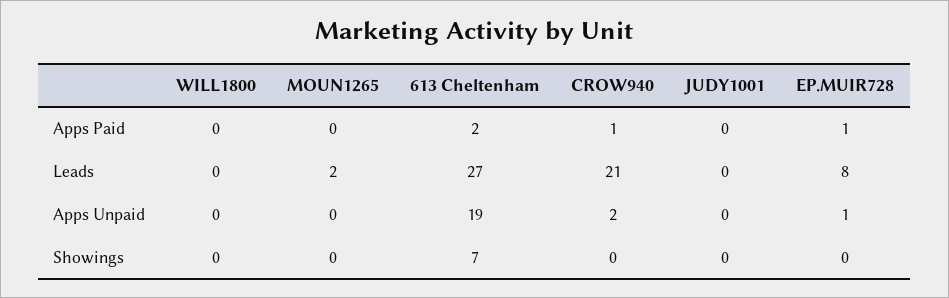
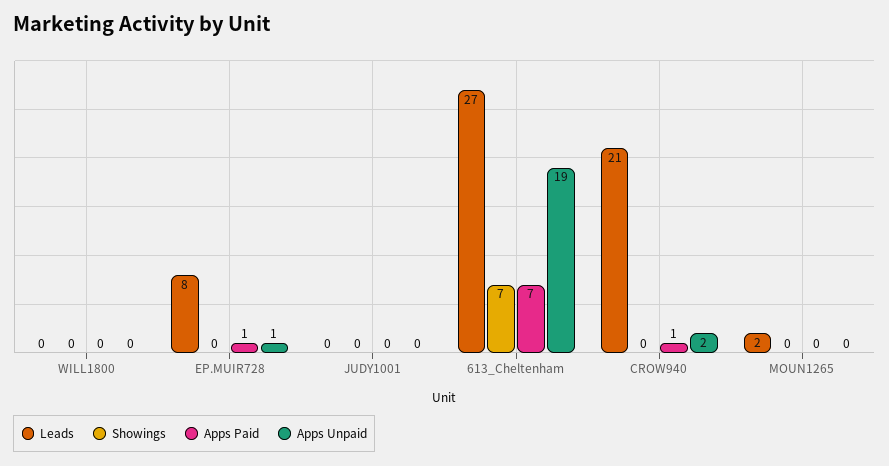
Apps Paid, 613 Cheltenham: 2 -> 7

